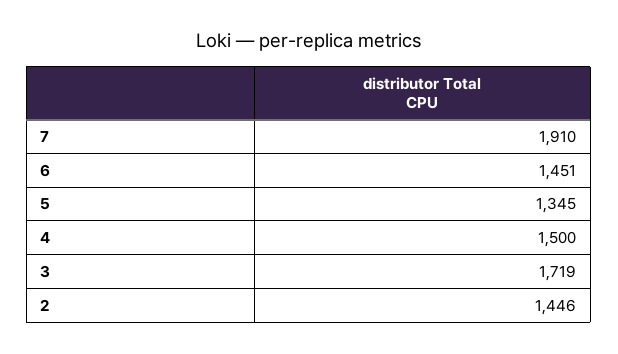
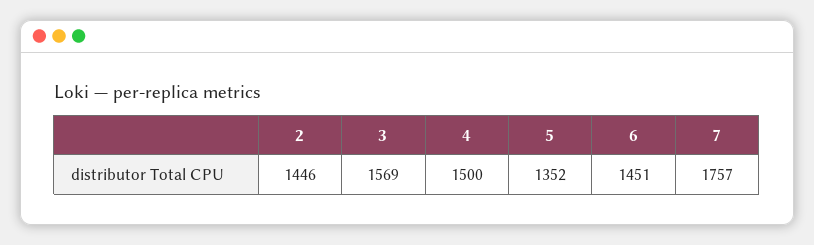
7: 1910 -> 1757
5: 1345 -> 1352
3: 1719 -> 1569

